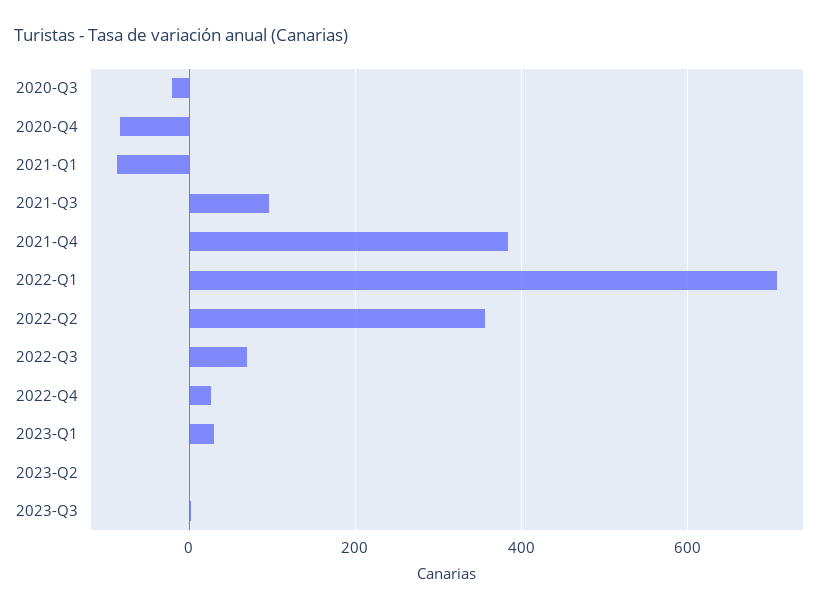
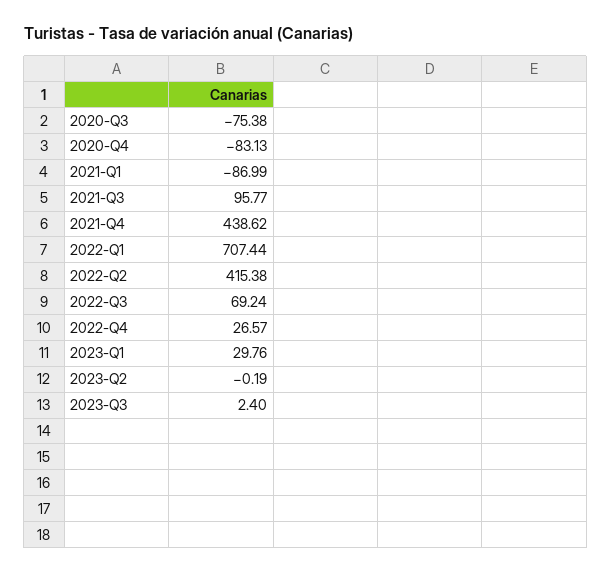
2020-Q3: -20 -> -75.38
2021-Q4: 380 -> 438.62
2022-Q2: 360 -> 415.38

